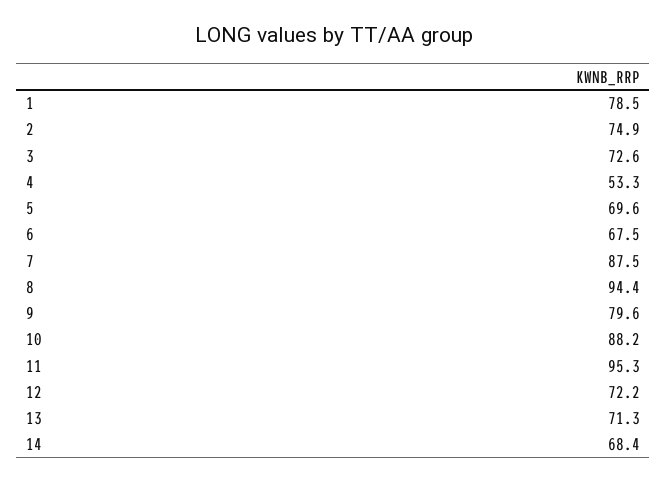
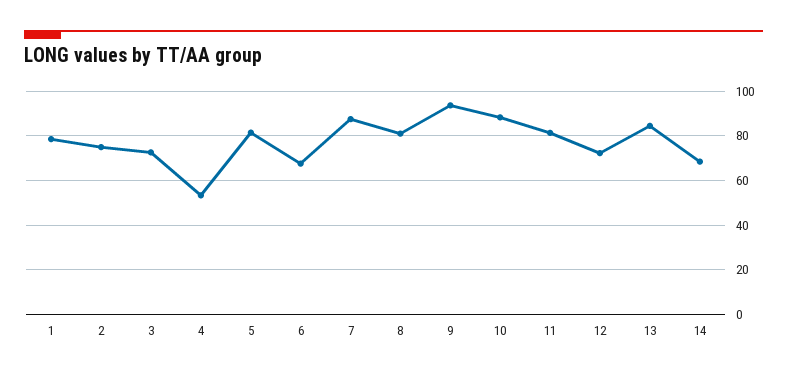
5: 69.6 -> 80
8: 94.4 -> 80
9: 79.6 -> 95
11: 95.3 -> 80
13: 71.3 -> 85

